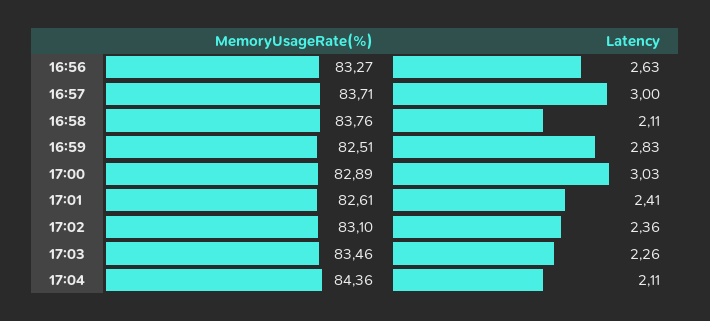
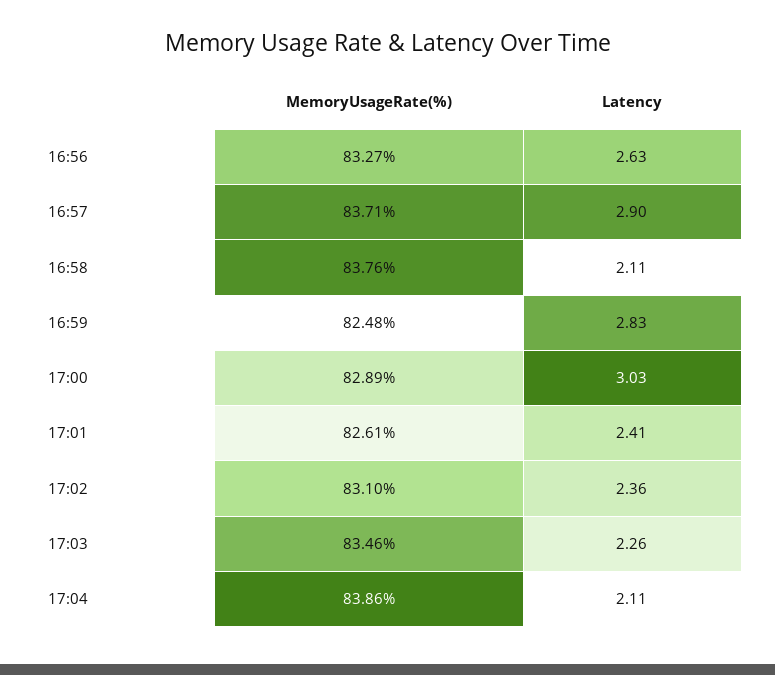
Latency, 16:57: 3 -> 2.9
MemoryUsageRate(%), 16:59: 82.51 -> 82.48
MemoryUsageRate(%), 17:04: 84.36 -> 83.86

